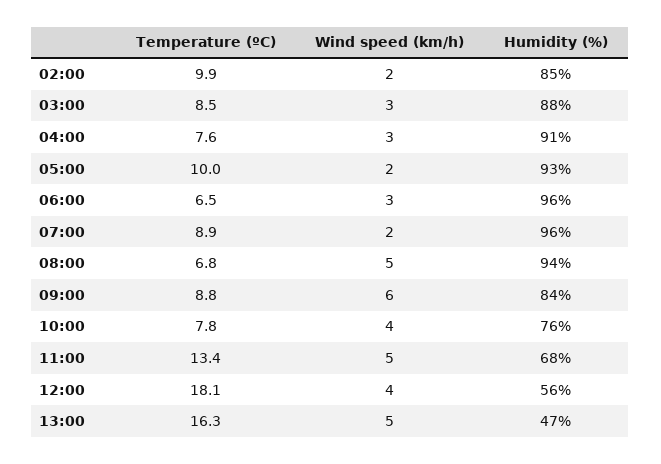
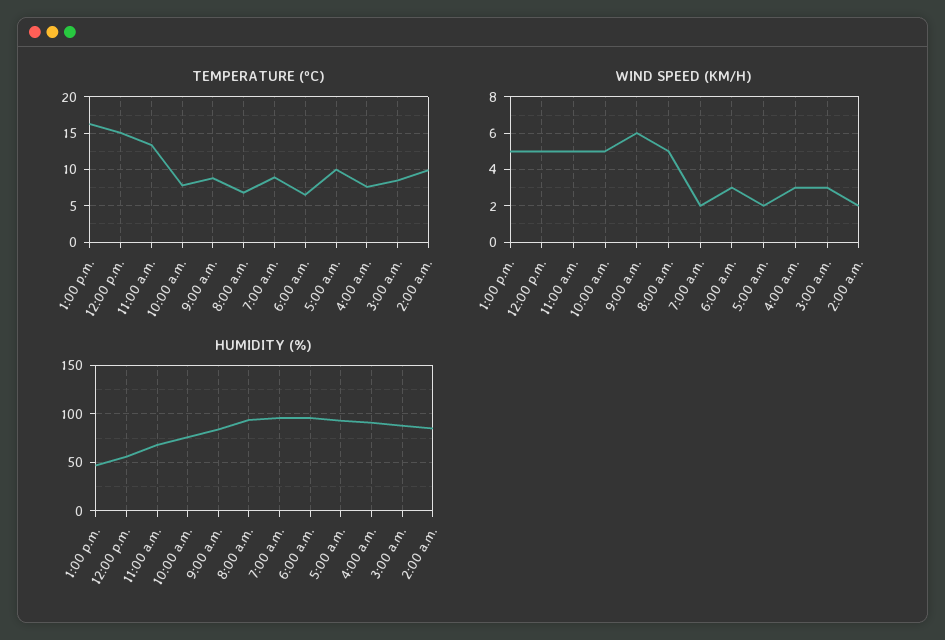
Wind speed (km/h), 10:00: 4 -> 5
Temperature (ºC), 12:00: 18.1 -> 15
Wind speed (km/h), 12:00: 4 -> 5

